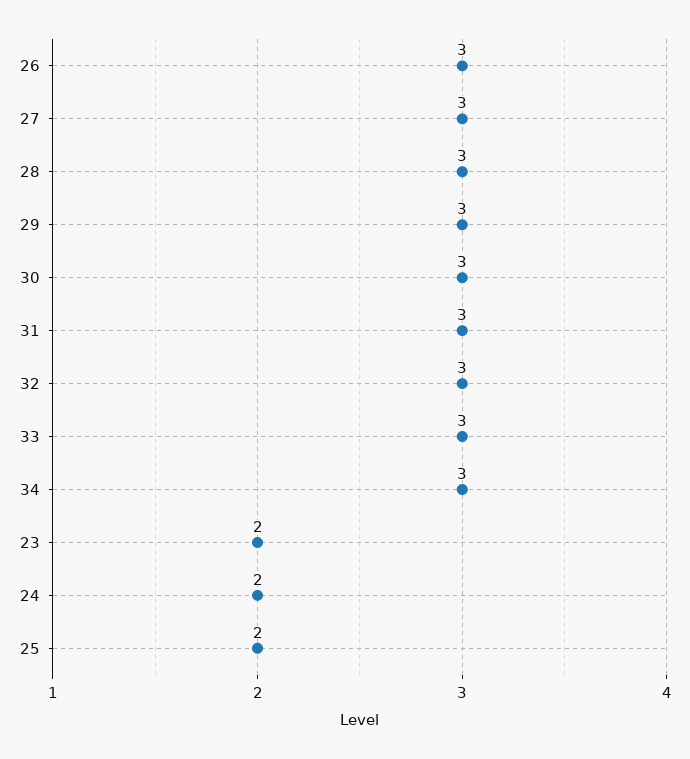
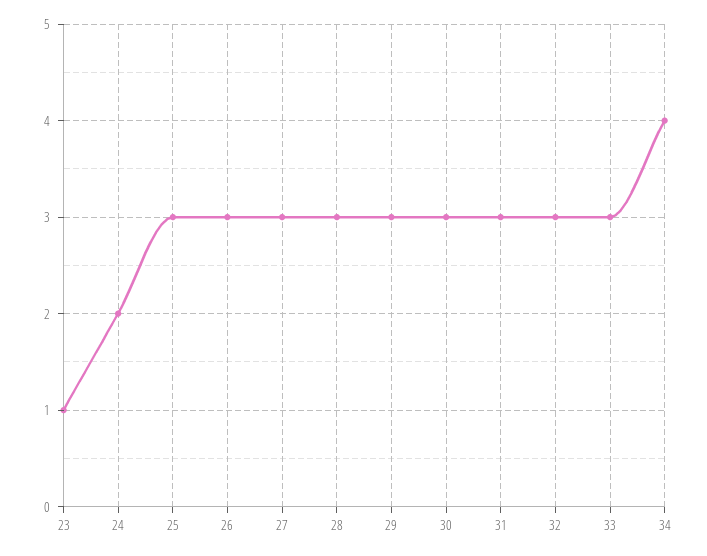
34: 3 -> 4
23: 2 -> 1
25: 2 -> 3

